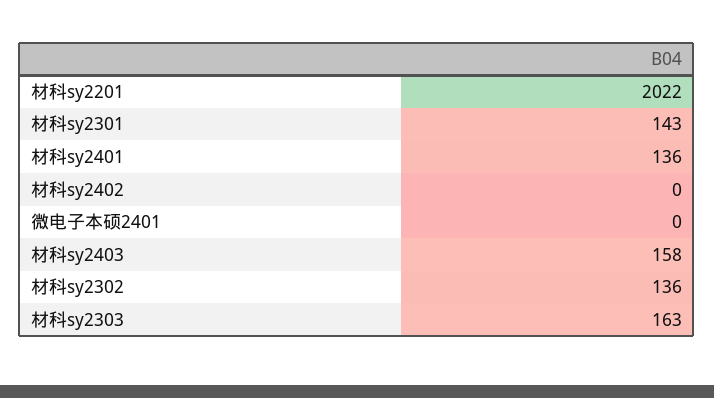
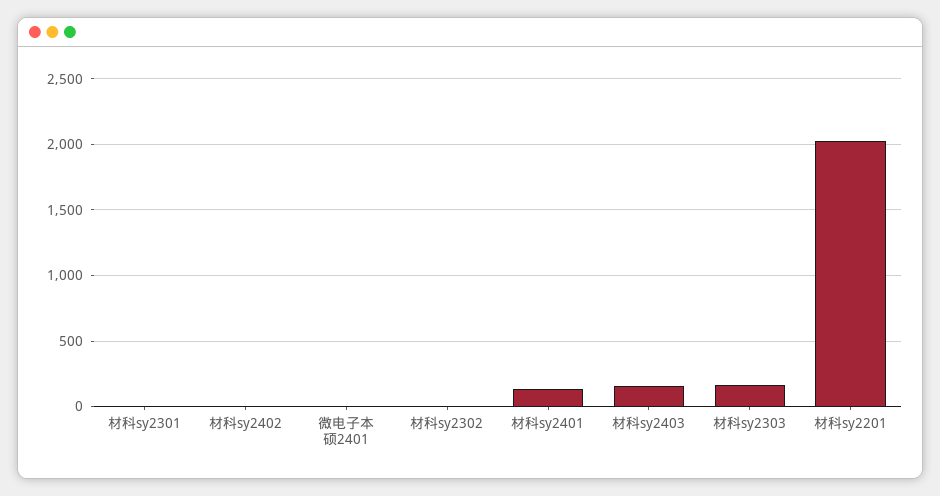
材科sy2301: 143 -> 0
材科sy2302: 136 -> 0

